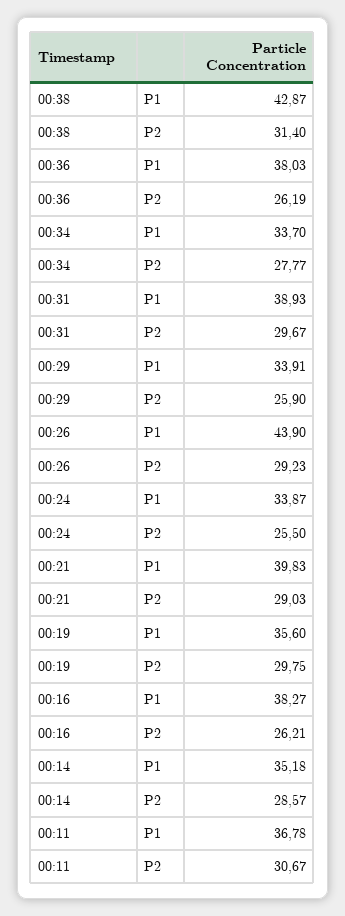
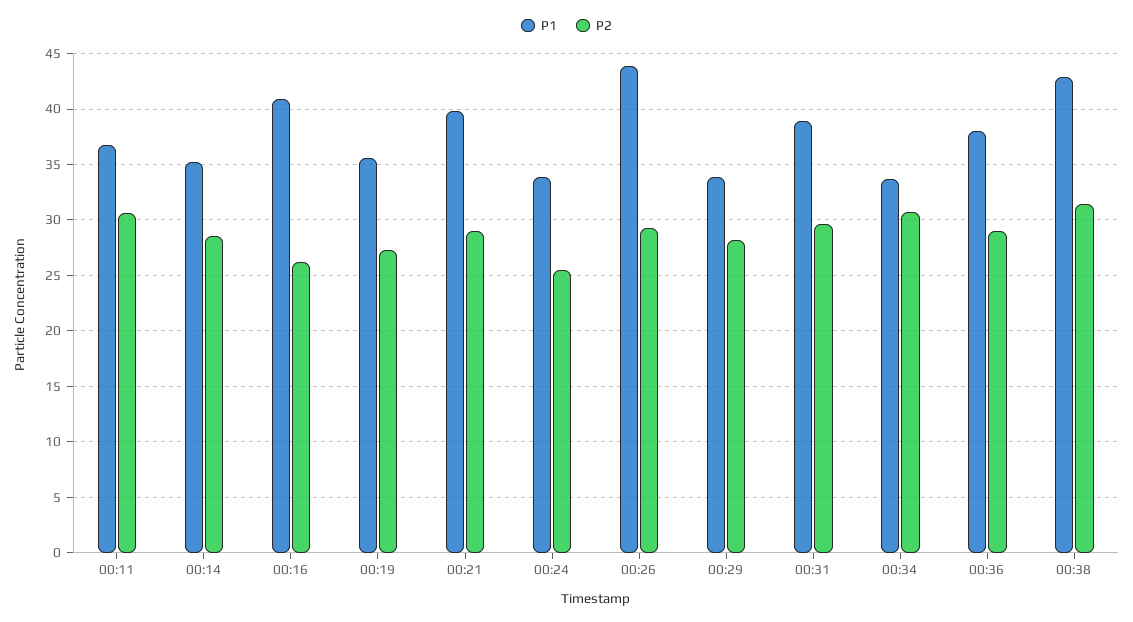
P2, 00:36: 26.19 -> 29
P2, 00:34: 27.77 -> 31
P2, 00:29: 25.9 -> 28
P2, 00:19: 29.75 -> 27
P1, 00:16: 38.27 -> 41

